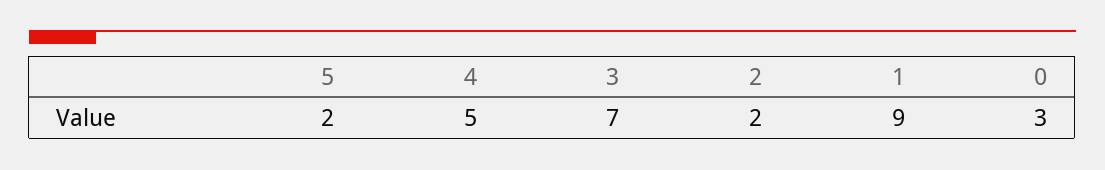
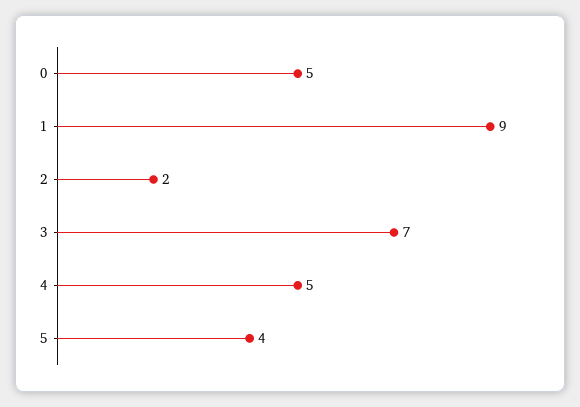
5: 2 -> 4
0: 3 -> 5

